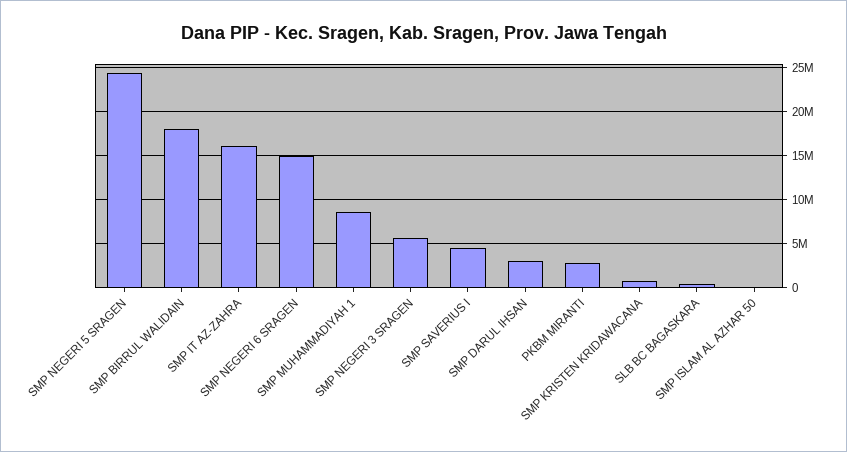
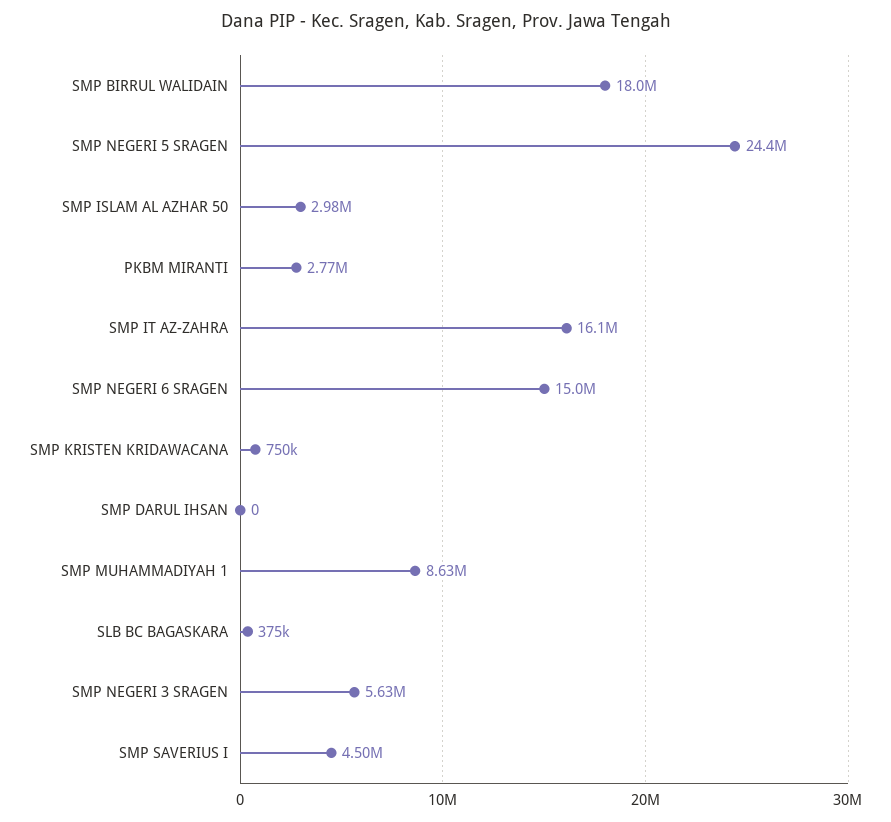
SMP DARUL IHSAN: 3000000 -> 0
SMP ISLAM AL AZHAR 50: 0 -> 2980000

